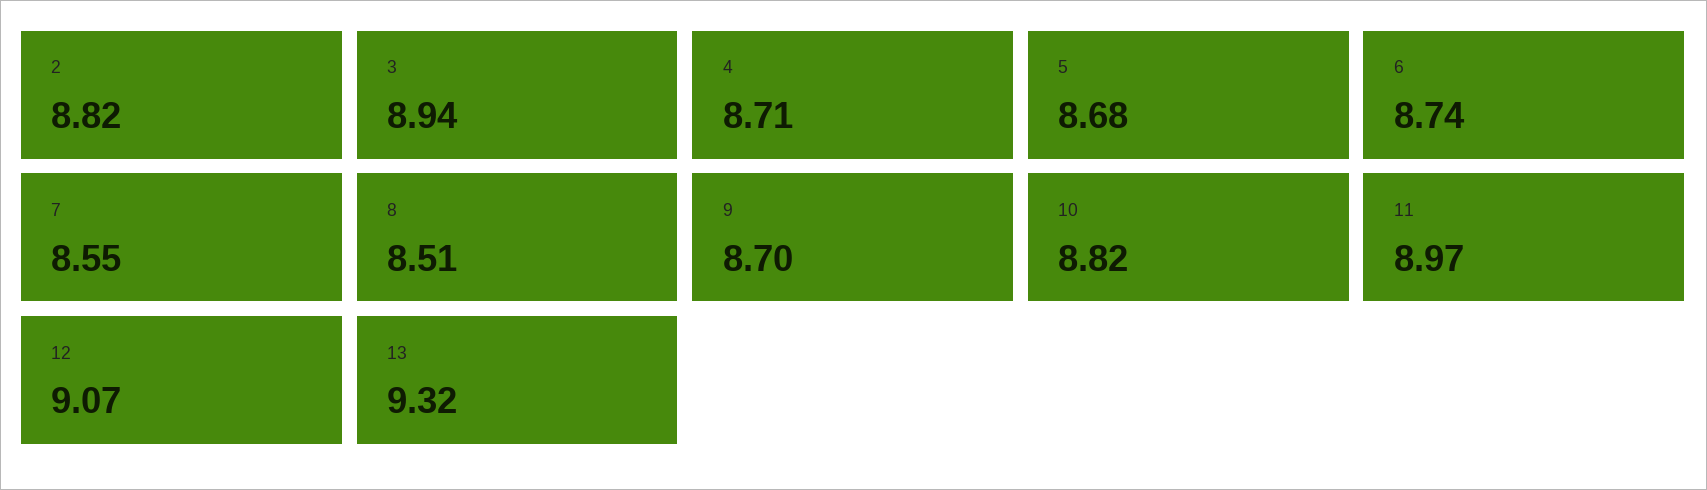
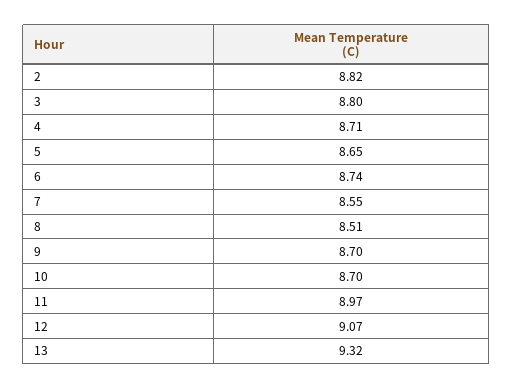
3: 8.94 -> 8.8
5: 8.68 -> 8.65
10: 8.82 -> 8.7

